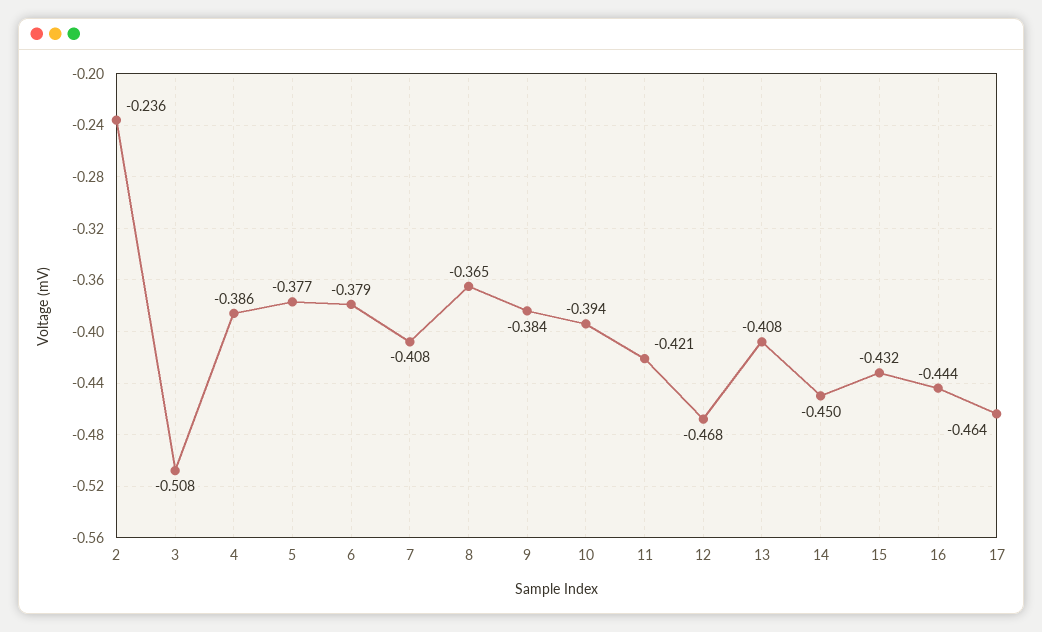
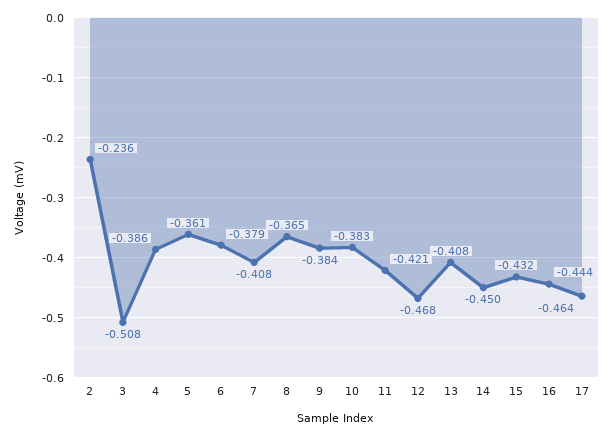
5: -0.377 -> -0.361
10: -0.394 -> -0.383

